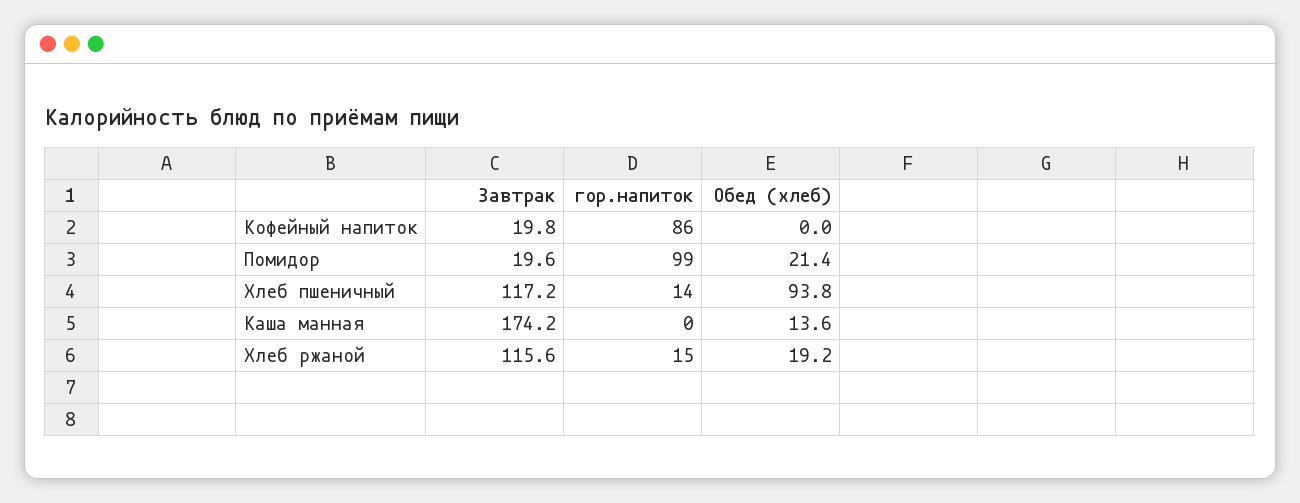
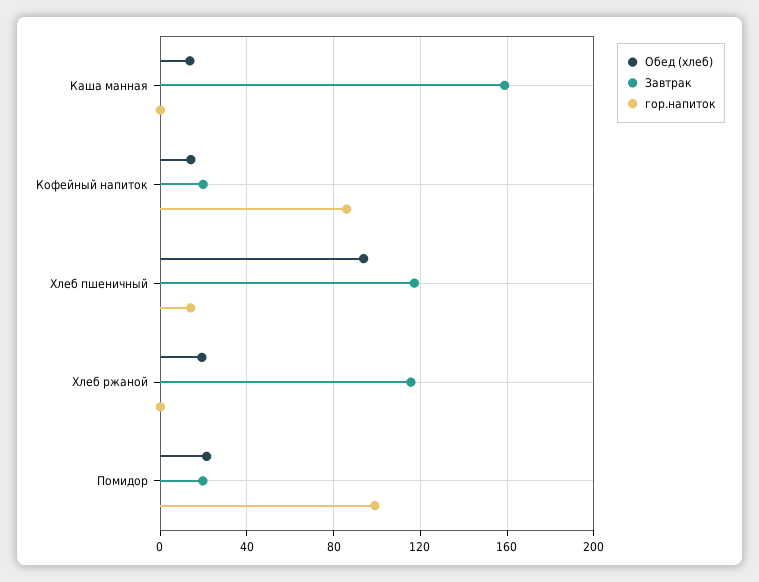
Обед (хлеб), Кофейный напиток: 0 -> 15
Завтрак, Каша манная: 174.2 -> 160
гор.напиток, Хлеб ржаной: 15 -> 0

